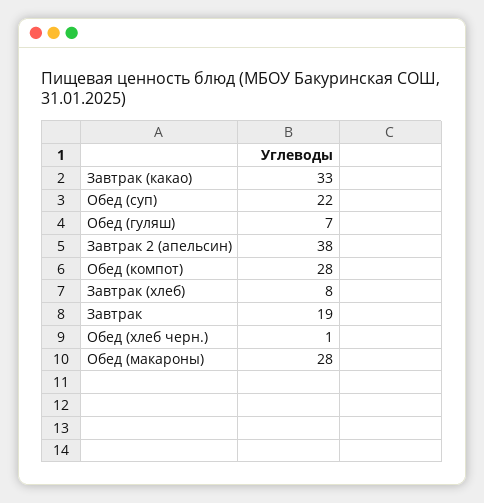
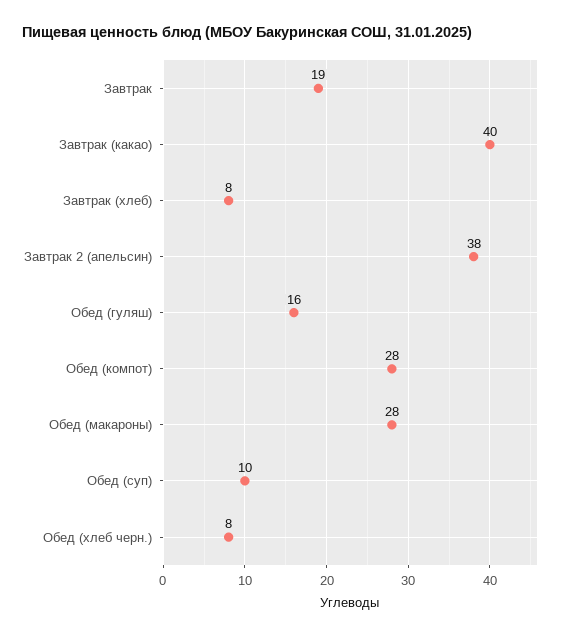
Завтрак (какао): 33 -> 40
Обед (суп): 22 -> 10
Обед (гуляш): 7 -> 16
Обед (хлеб черн.): 1 -> 8

